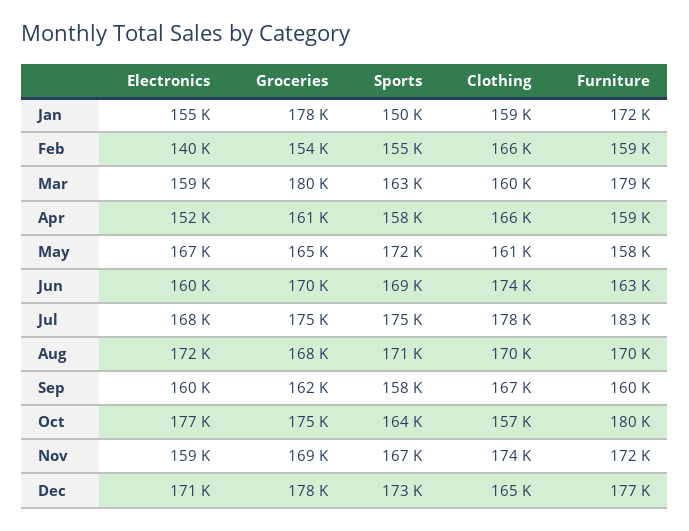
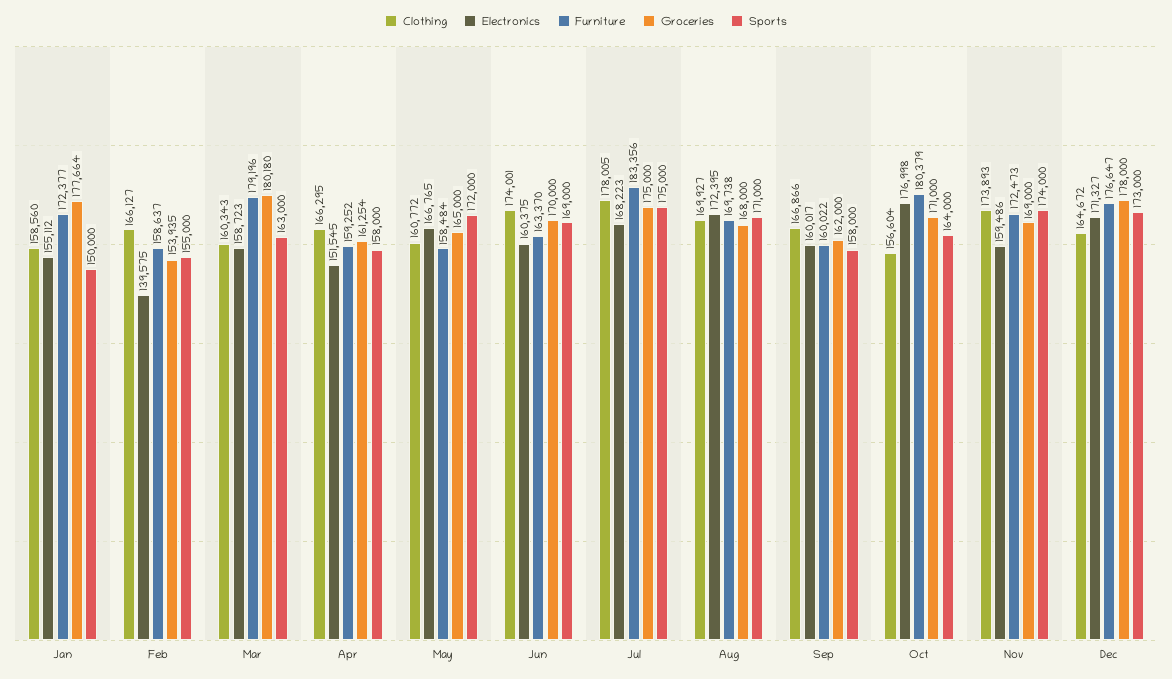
Groceries, Oct: 175000 -> 171000
Sports, Nov: 167000 -> 174000

